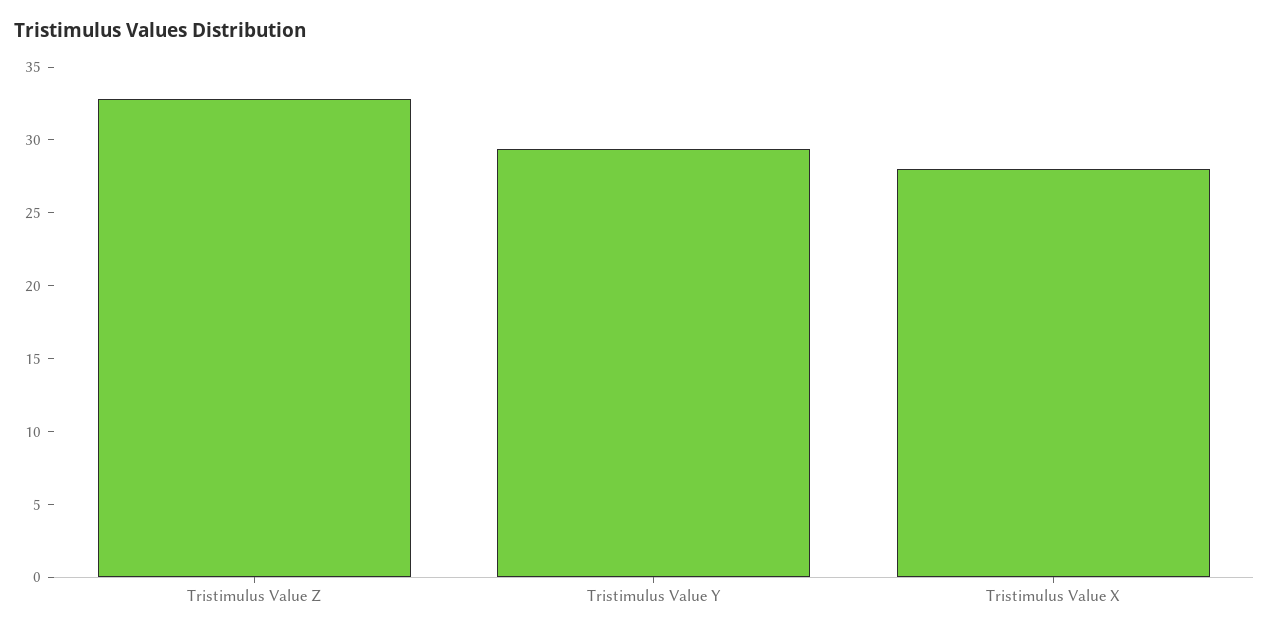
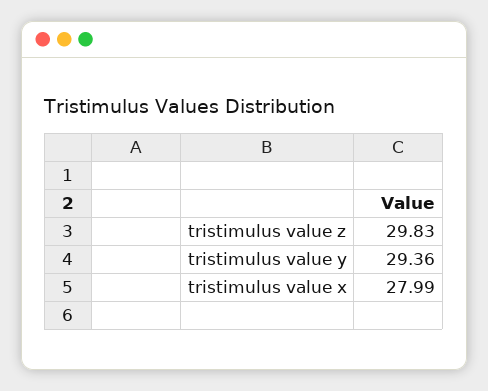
Tristimulus Value Z: 33 -> 29.83

